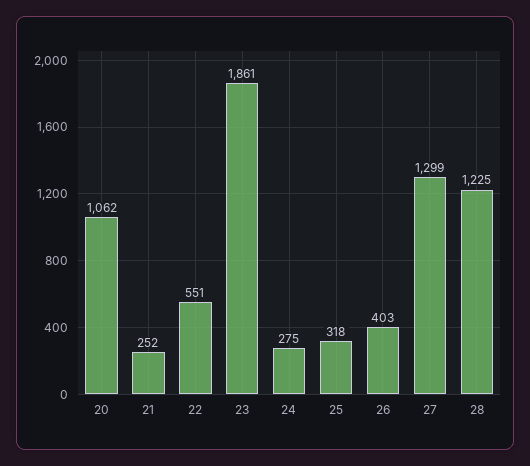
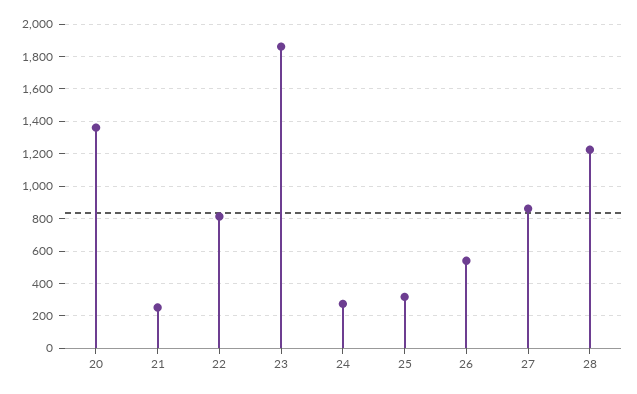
20: 1062 -> 1350
22: 551 -> 800
26: 403 -> 550
27: 1299 -> 850

